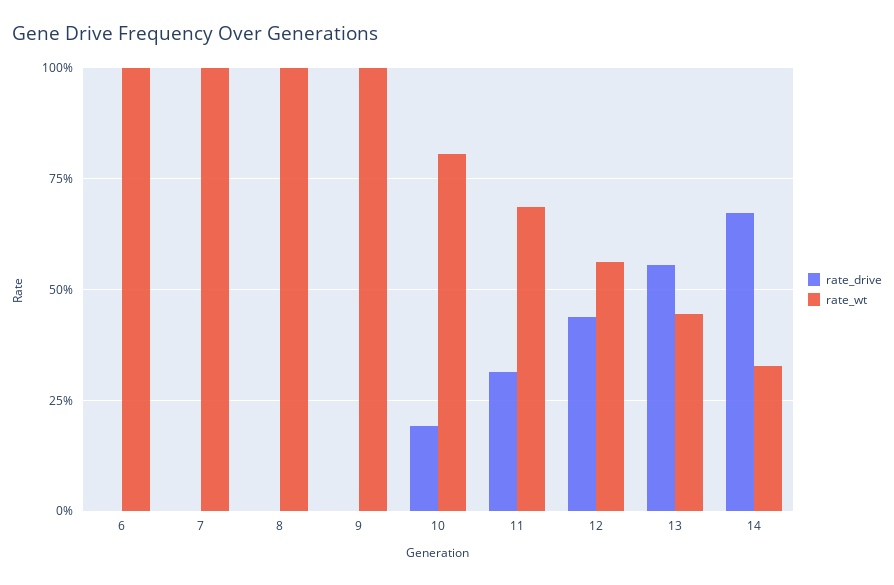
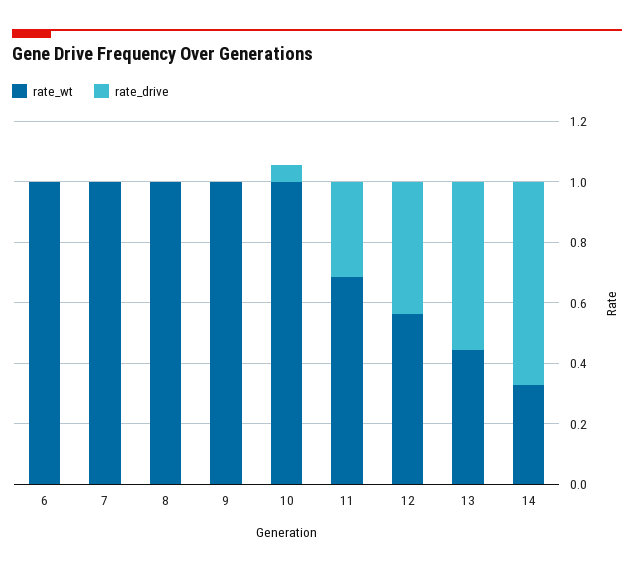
rate_drive, 10: 0.2 -> 0.05
rate_wt, 10: 0.8 -> 1

